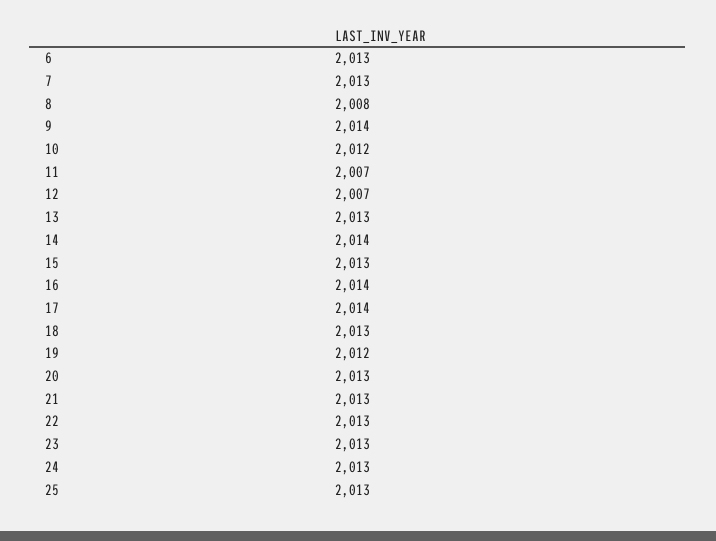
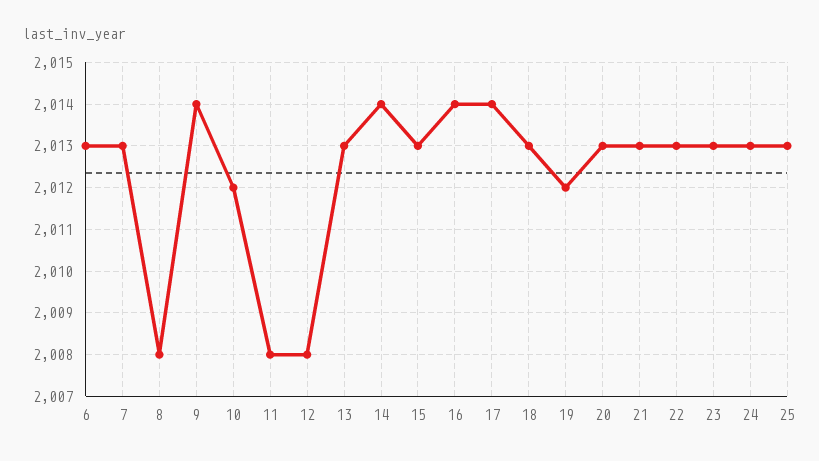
11: 2007 -> 2008
12: 2007 -> 2008

